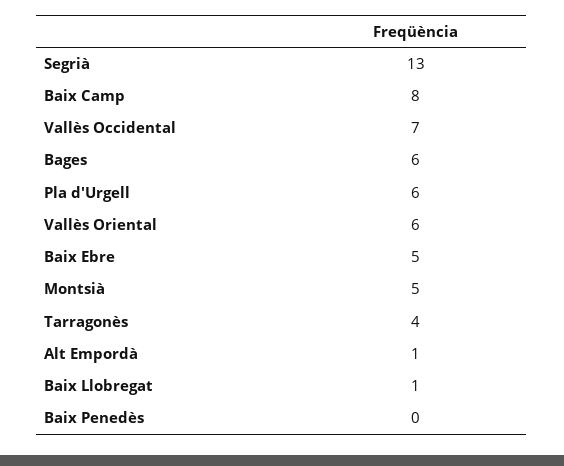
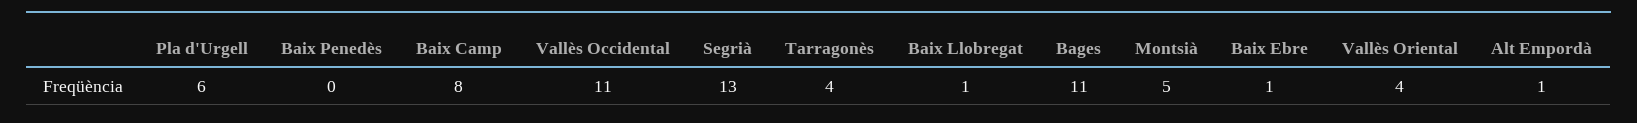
Vallès Occidental: 7 -> 11
Bages: 6 -> 11
Vallès Oriental: 6 -> 4
Baix Ebre: 5 -> 1

